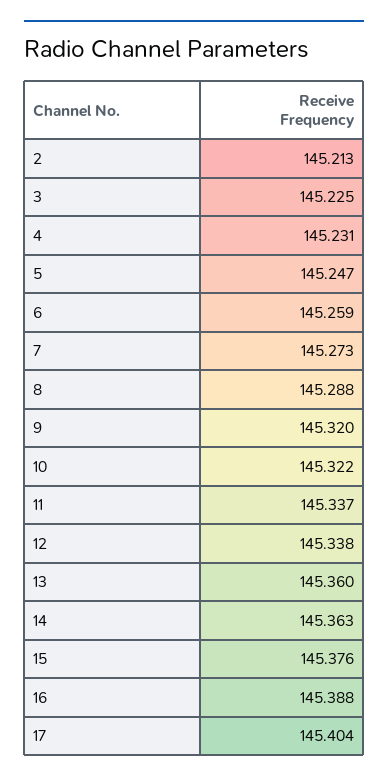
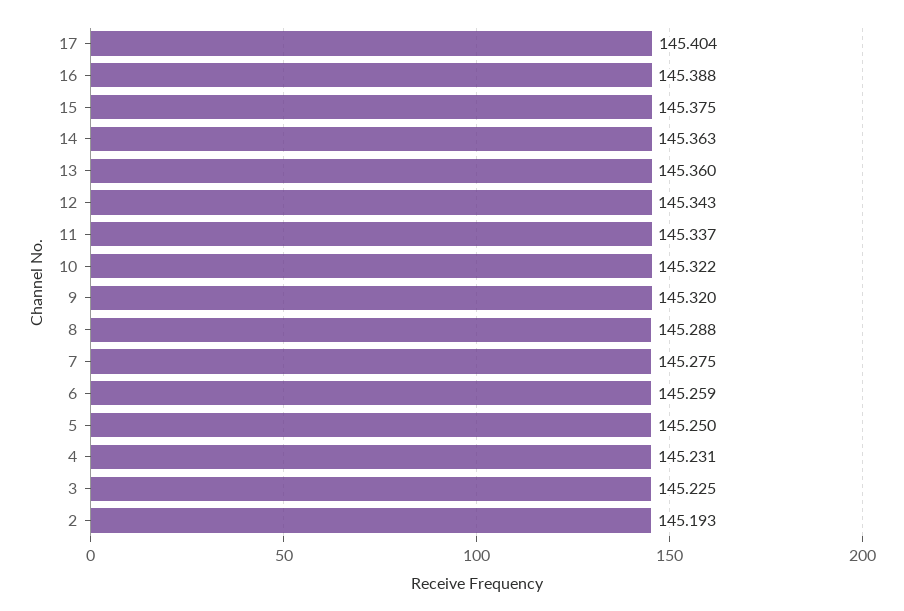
2: 145.213 -> 145.193
5: 145.247 -> 145.25
7: 145.273 -> 145.275
12: 145.338 -> 145.343
15: 145.376 -> 145.375

